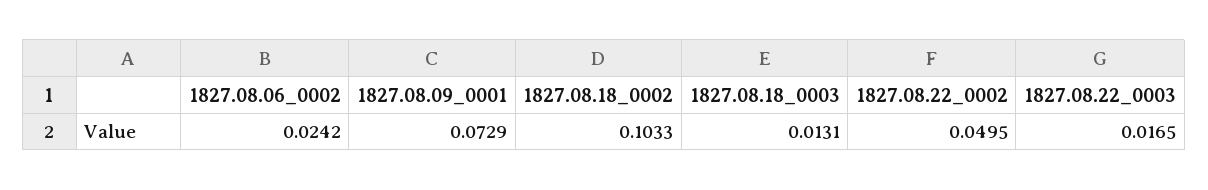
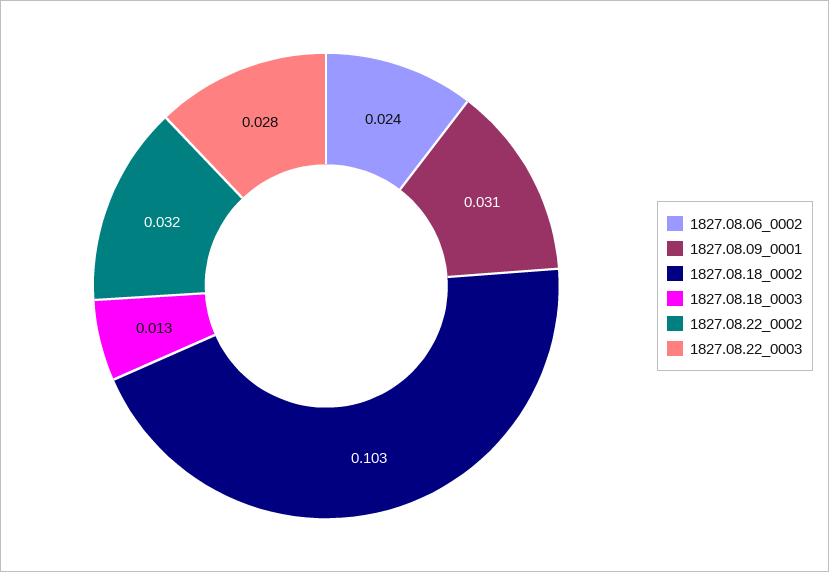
1827.08.09_0001: 0.0729 -> 0.031
1827.08.22_0002: 0.0495 -> 0.032
1827.08.22_0003: 0.0165 -> 0.028

